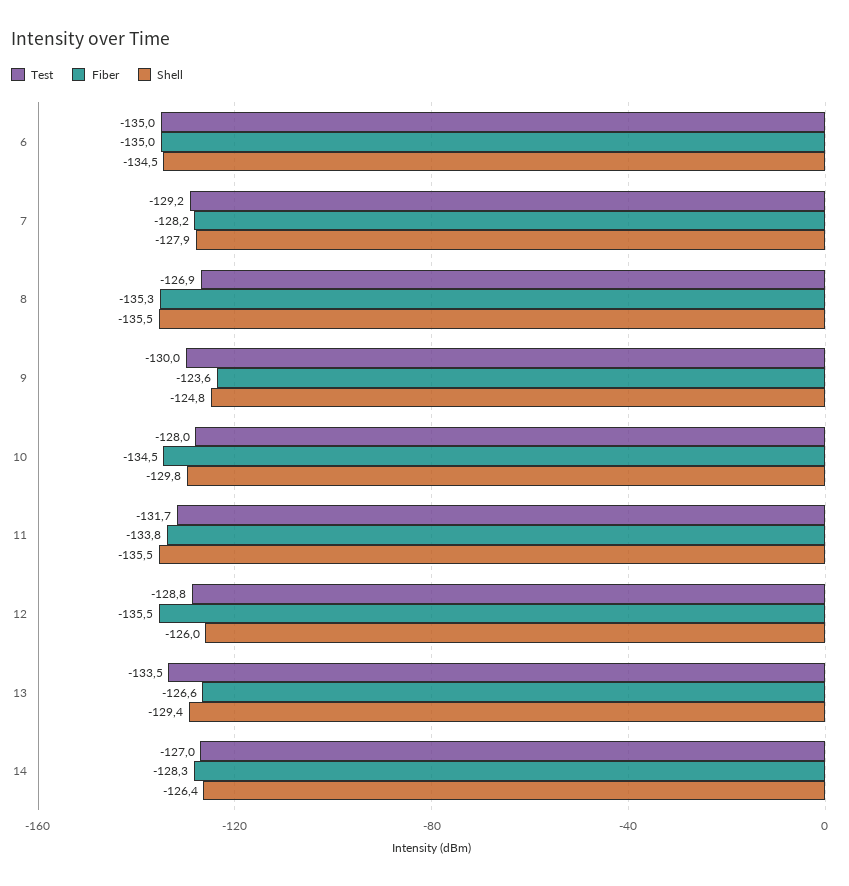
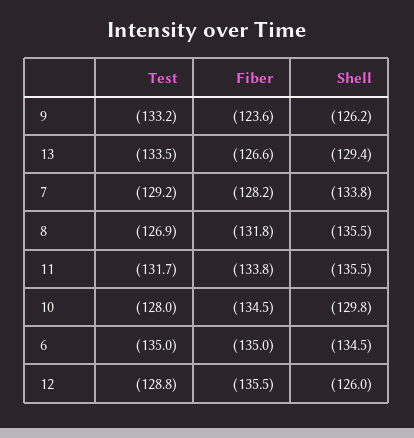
Shell, 7: -127.9 -> -133.8
Fiber, 8: -135.3 -> -131.8
Test, 9: -130 -> -133.2
Shell, 9: -124.8 -> -126.2
Test, 14: -127 -> none
Fiber, 14: -128.3 -> none
Shell, 14: -126.4 -> none

